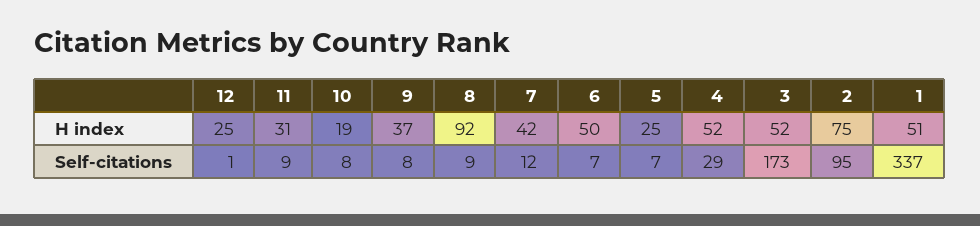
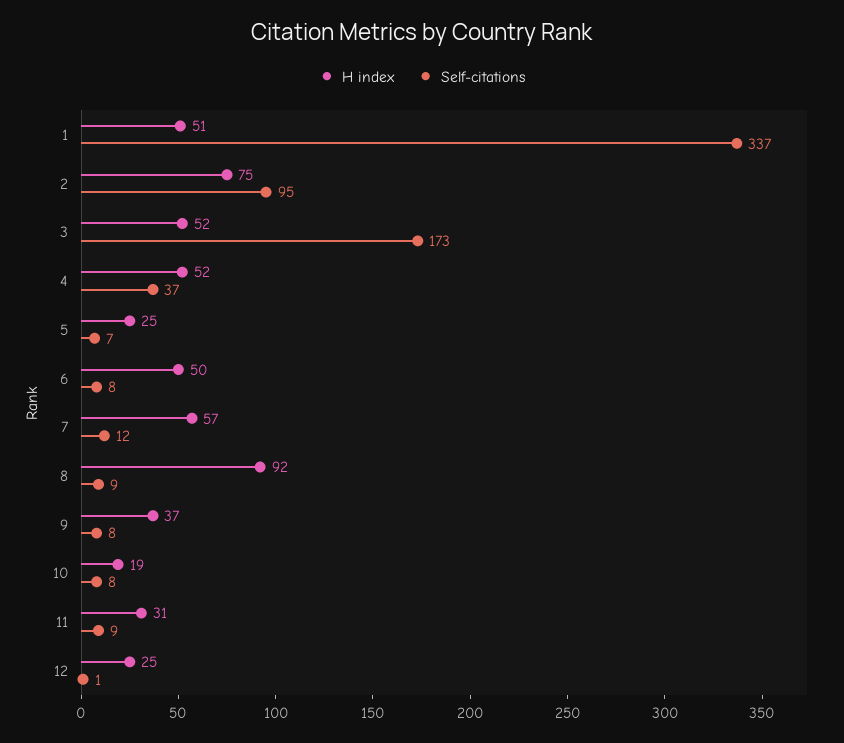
H index, 7: 42 -> 57
Self-citations, 6: 7 -> 8
Self-citations, 4: 29 -> 37

